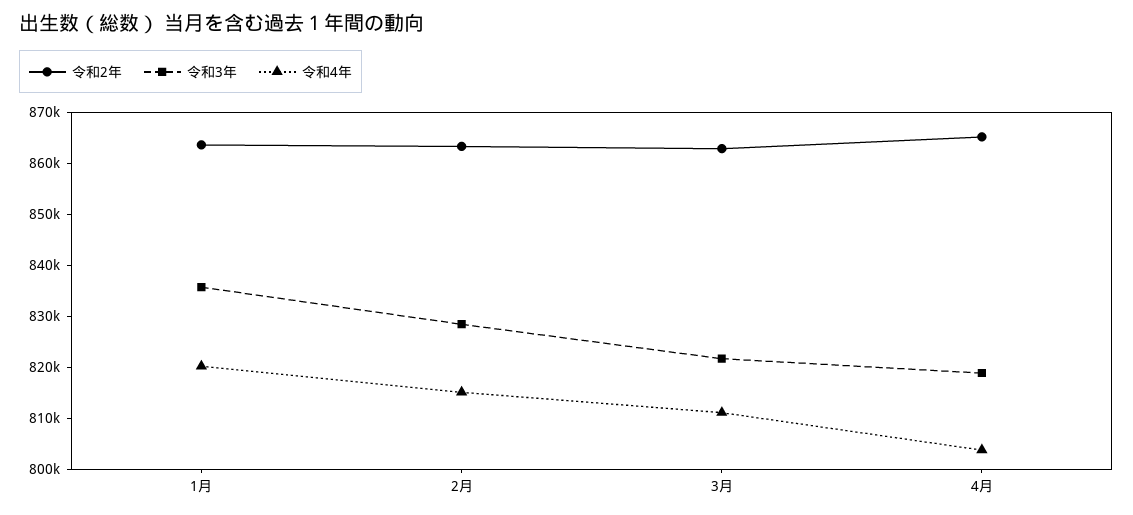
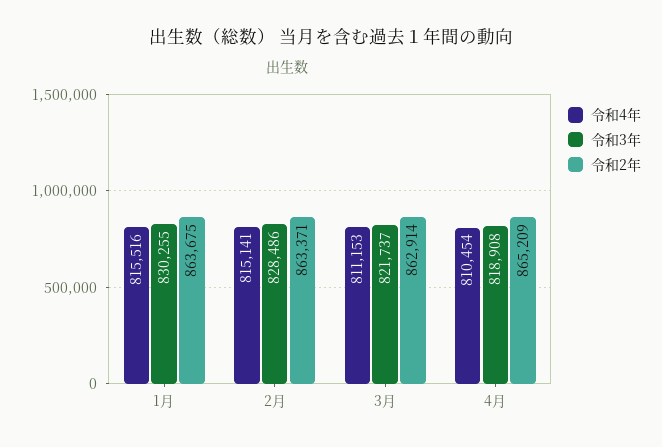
令和3年, 1月: 836000 -> 830255
令和4年, 1月: 820000 -> 815516
令和4年, 4月: 804000 -> 810454

